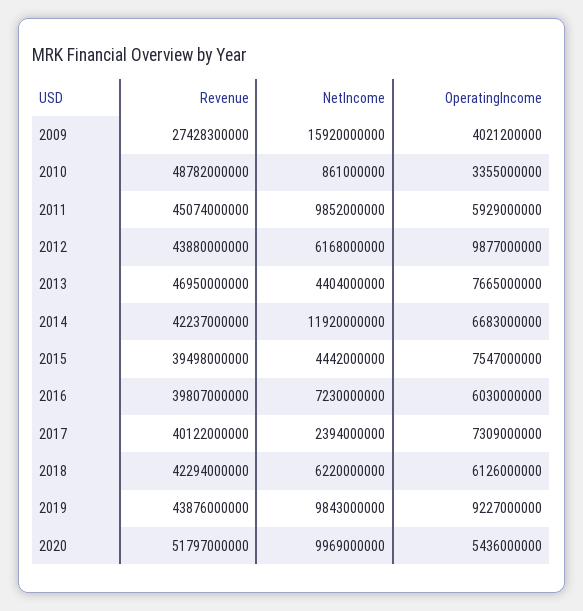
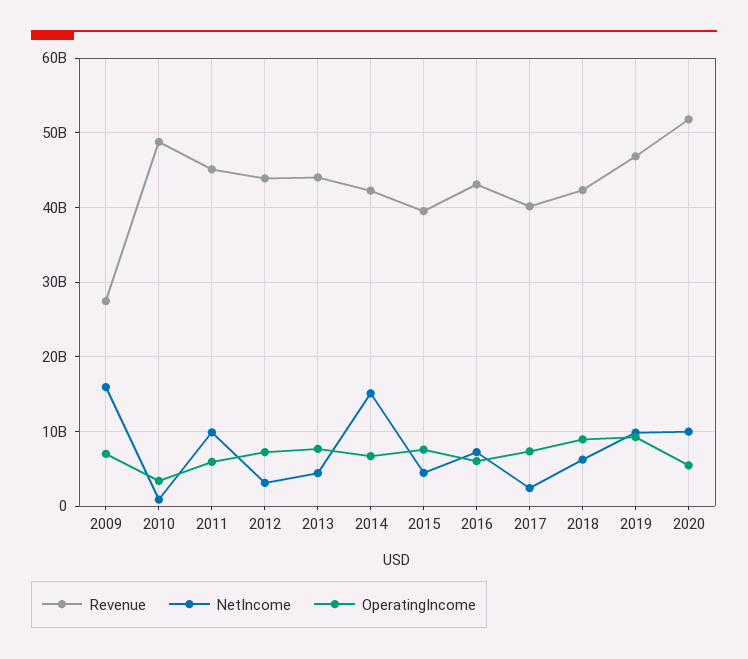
OperatingIncome, 2009: 4021200000 -> 7000000000
NetIncome, 2012: 6168000000 -> 3000000000
OperatingIncome, 2012: 9877000000 -> 7000000000
Revenue, 2013: 46950000000 -> 44000000000
NetIncome, 2014: 11920000000 -> 15000000000
Revenue, 2016: 39807000000 -> 43000000000
OperatingIncome, 2018: 6126000000 -> 9000000000
Revenue, 2019: 43876000000 -> 47000000000

